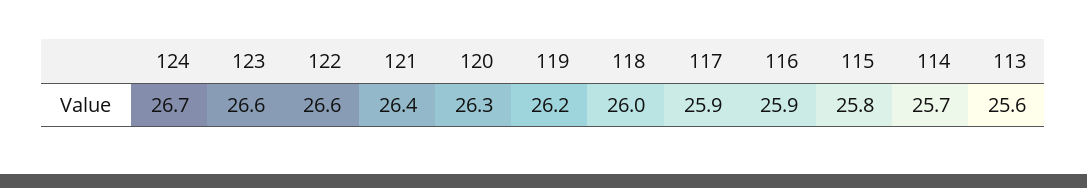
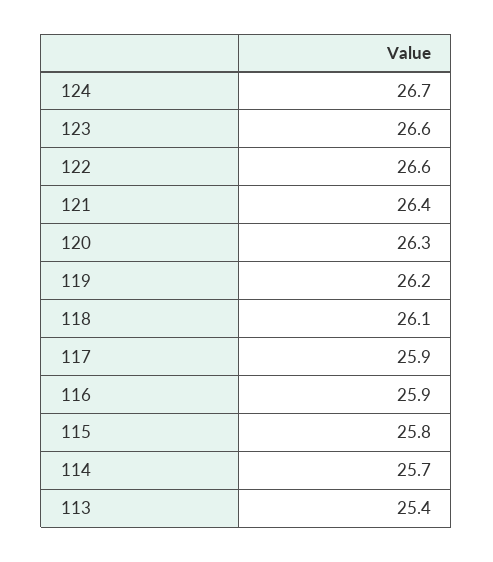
118: 26 -> 26.1
113: 25.6 -> 25.4

